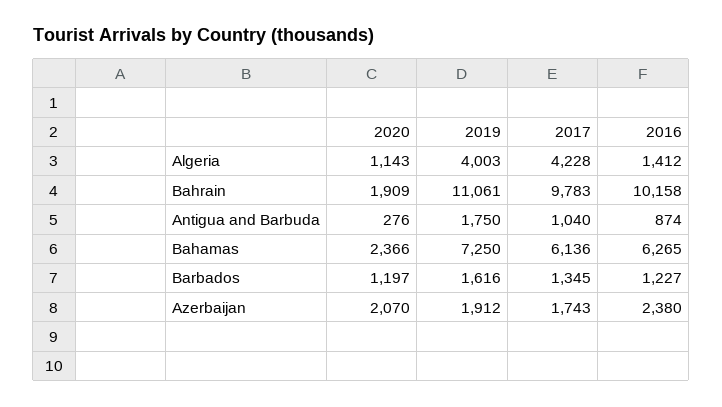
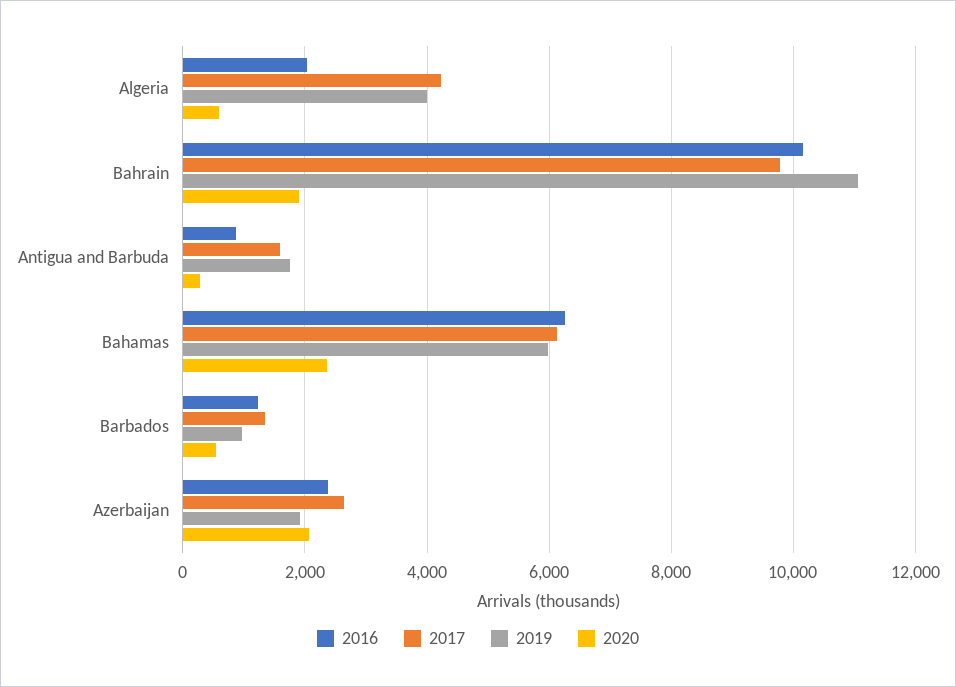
2020, Algeria: 1143 -> 600
2016, Algeria: 1412 -> 2000
2017, Antigua and Barbuda: 1040 -> 1600
2019, Bahamas: 7250 -> 6000
2020, Barbados: 1197 -> 600
2019, Barbados: 1616 -> 1000
2017, Azerbaijan: 1743 -> 2600

